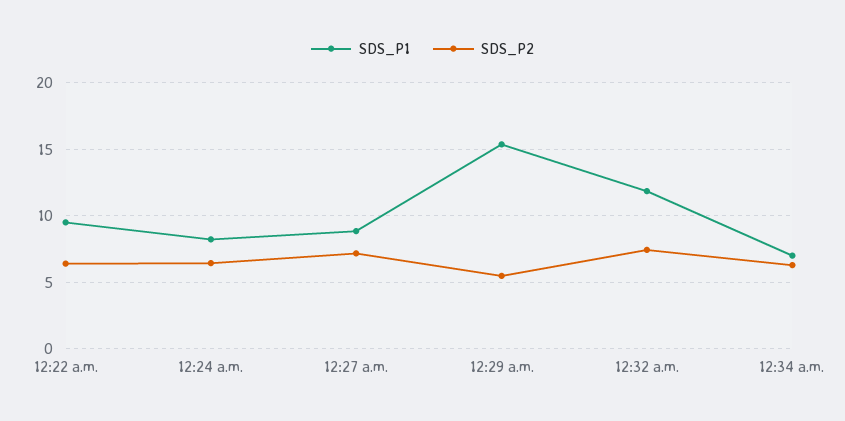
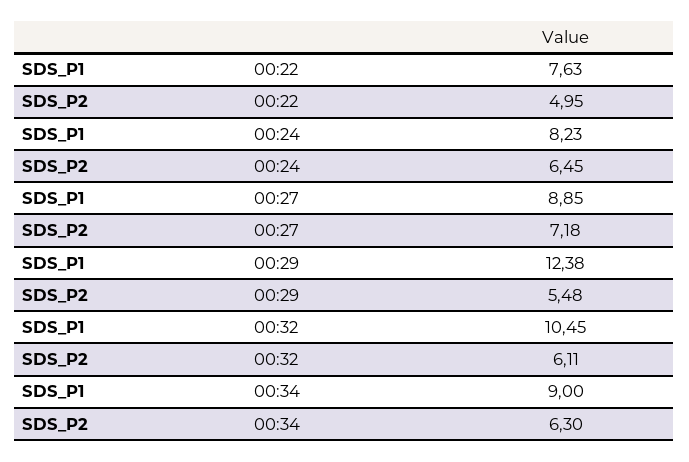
SDS_P1, 12:22 a.m.: 9.5 -> 7.63
SDS_P2, 12:22 a.m.: 6.5 -> 4.95
SDS_P1, 12:29 a.m.: 15.5 -> 12.38
SDS_P1, 12:32 a.m.: 12 -> 10.45
SDS_P2, 12:32 a.m.: 7.5 -> 6.11
SDS_P1, 12:34 a.m.: 7 -> 9

